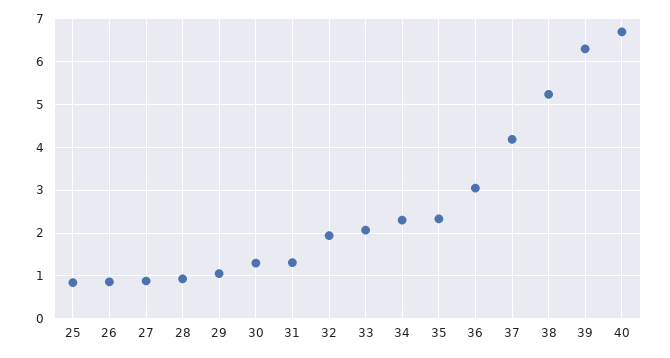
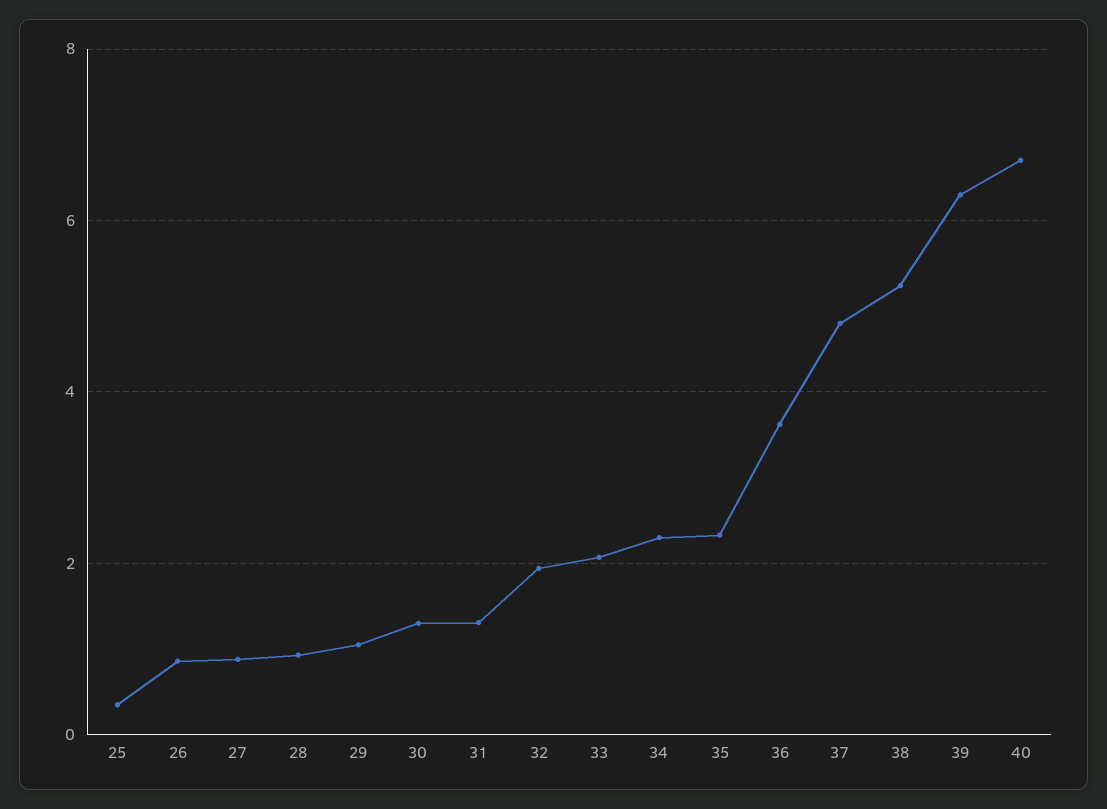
25: 0.8 -> 0.4
36: 3 -> 3.6
37: 4.2 -> 4.8

